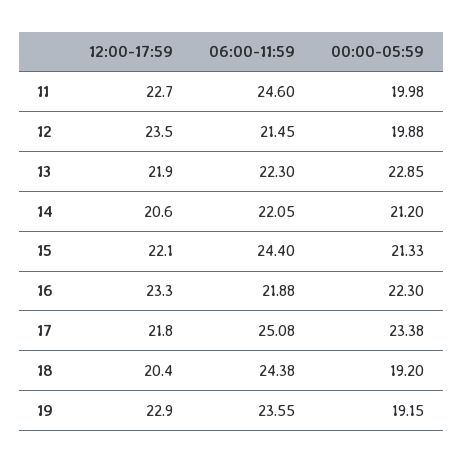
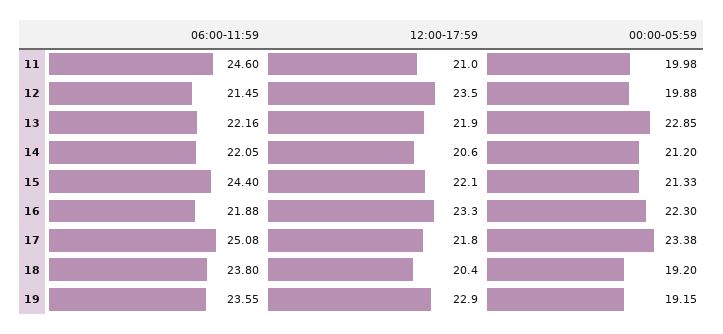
12:00-17:59, 11: 22.7 -> 21
06:00-11:59, 13: 22.3 -> 22.16
06:00-11:59, 18: 24.38 -> 23.8

